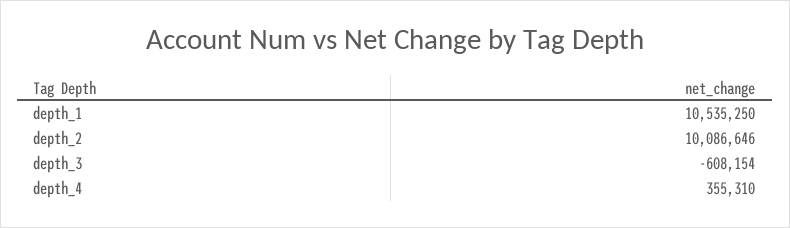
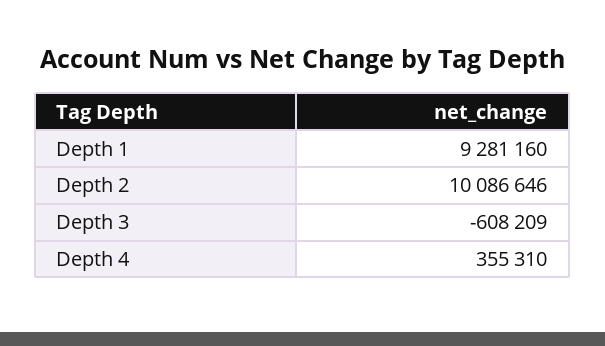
depth_1: 10535250 -> 9281160
depth_3: -608154 -> -608209

